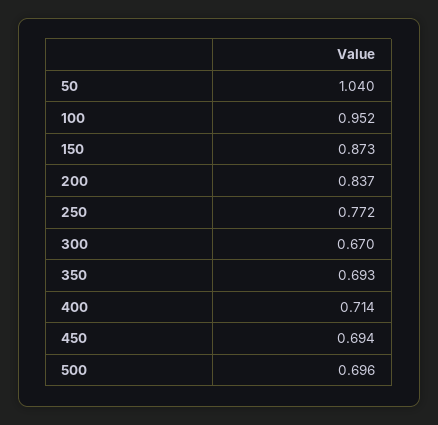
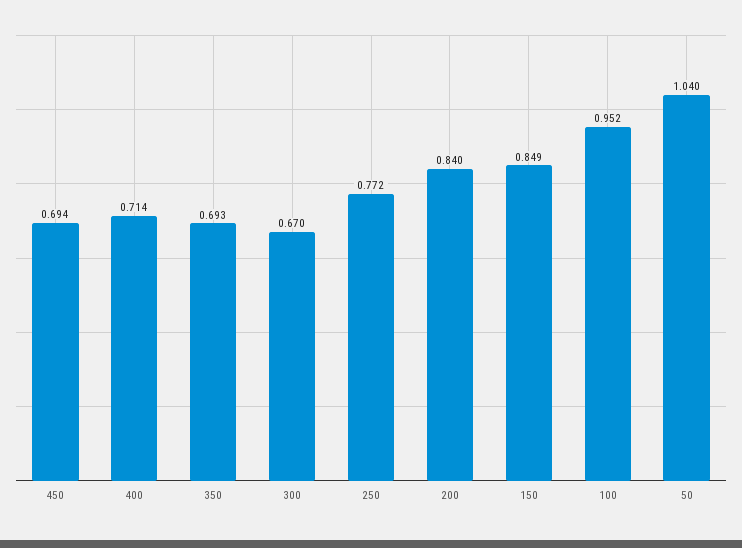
150: 0.873 -> 0.849
200: 0.837 -> 0.84
500: 0.696 -> none

